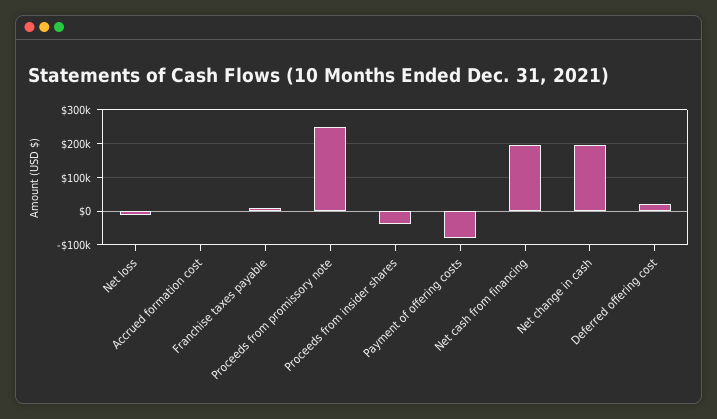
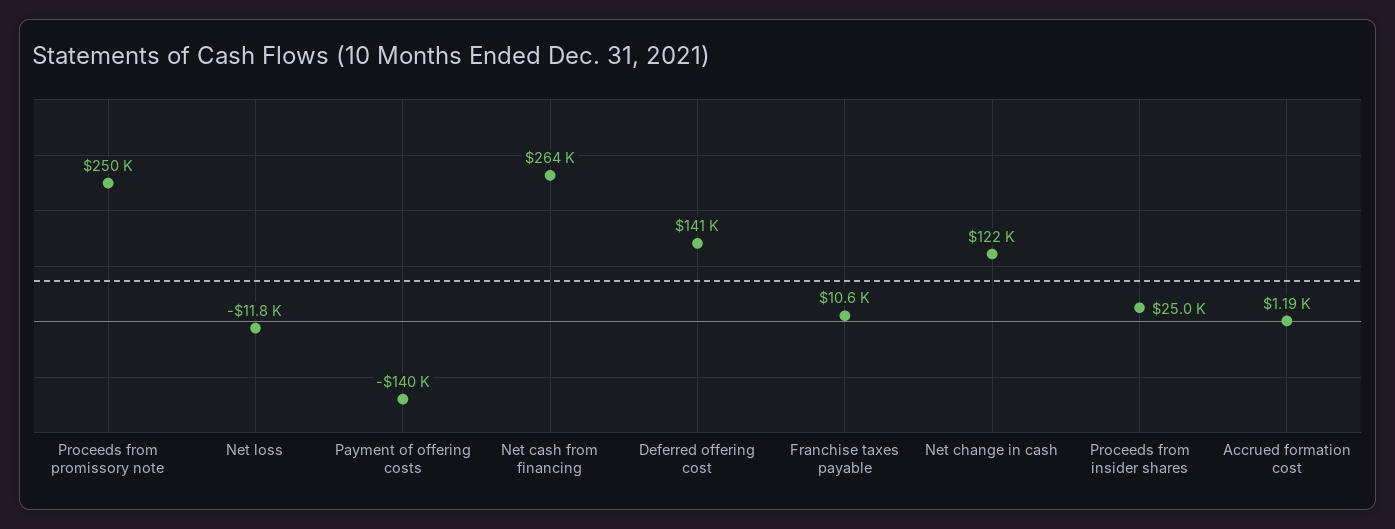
Proceeds from insider shares: -40000 -> 25000
Payment of offering costs: -80000 -> -140000
Net cash from financing: 200000 -> 264000
Net change in cash: 200000 -> 122000
Deferred offering cost: 20000 -> 141000

